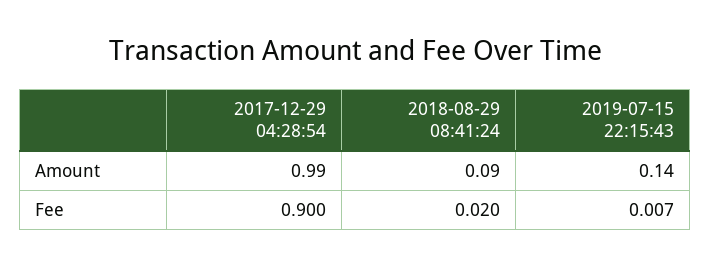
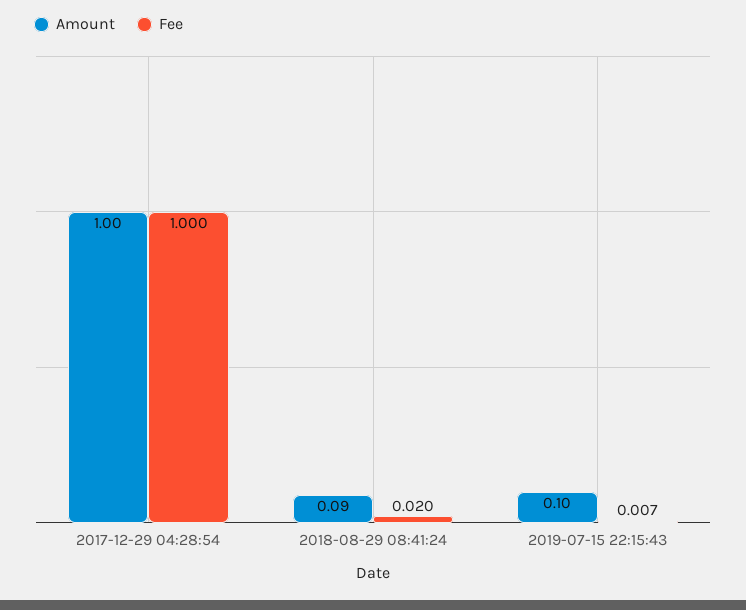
Amount, 2017-12-29 04:28:54: 0.99 -> 1
Amount, 2019-07-15 22:15:43: 0.14 -> 0.1
Fee, 2017-12-29 04:28:54: 0.9 -> 1

